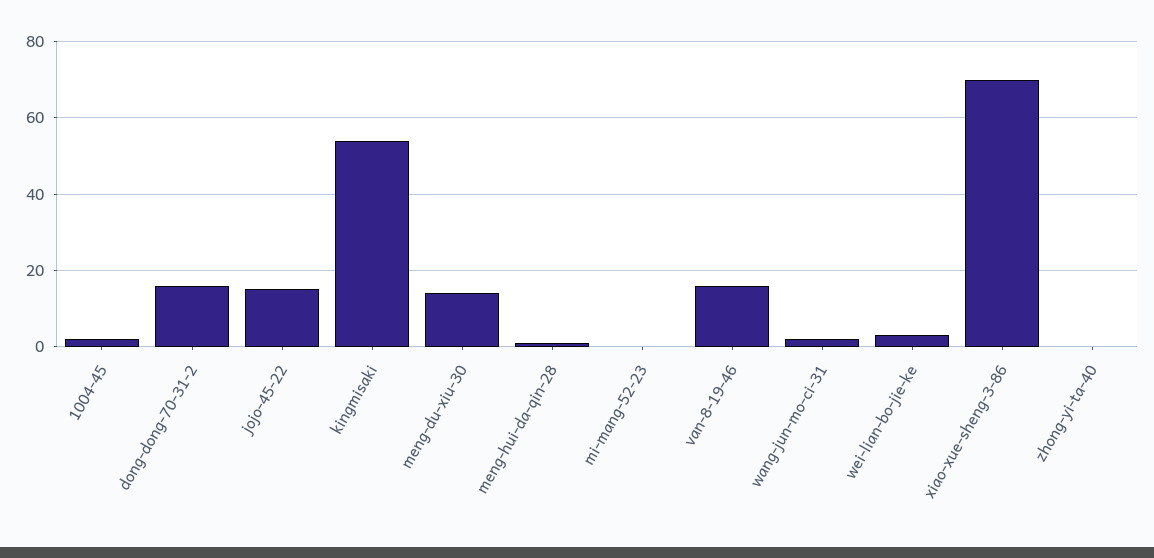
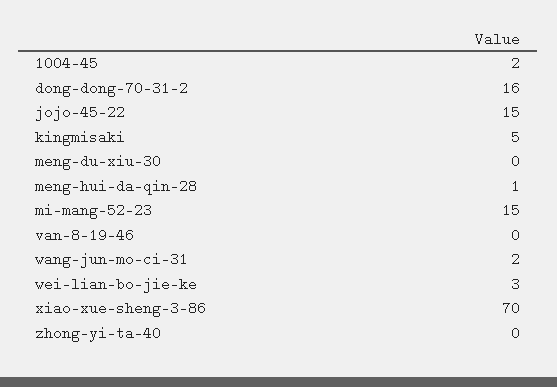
kingmisaki: 55 -> 5
meng-du-xiu-30: 15 -> 0
mi-mang-52-23: 0 -> 15
van-8-19-46: 15 -> 0

